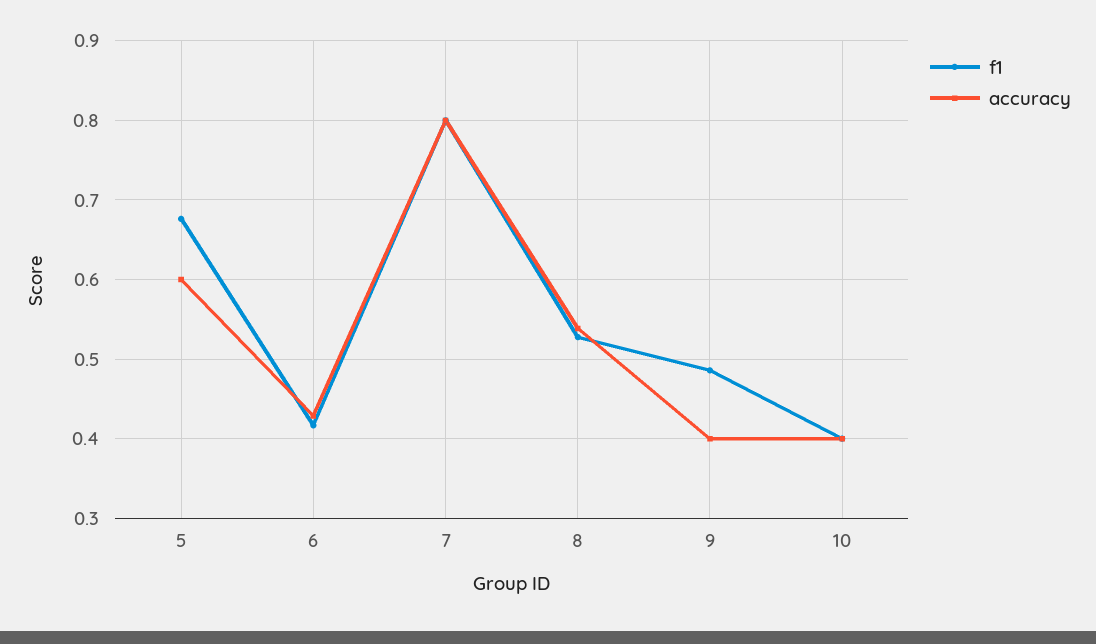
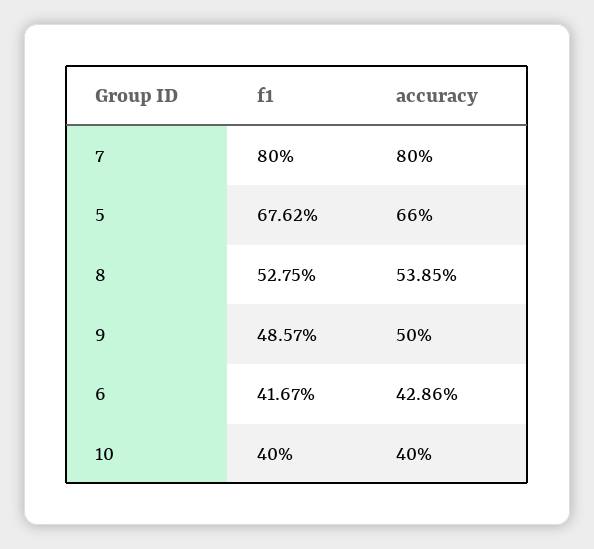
accuracy, 5: 0.6 -> 0.66
accuracy, 9: 0.4 -> 0.5

